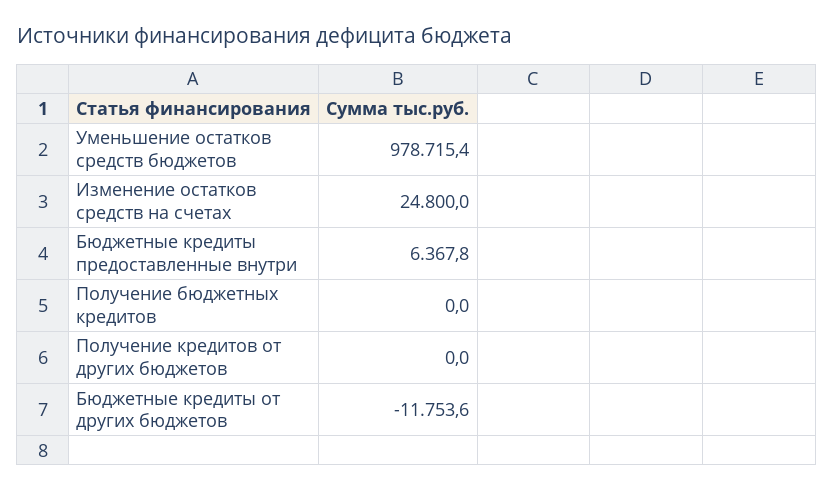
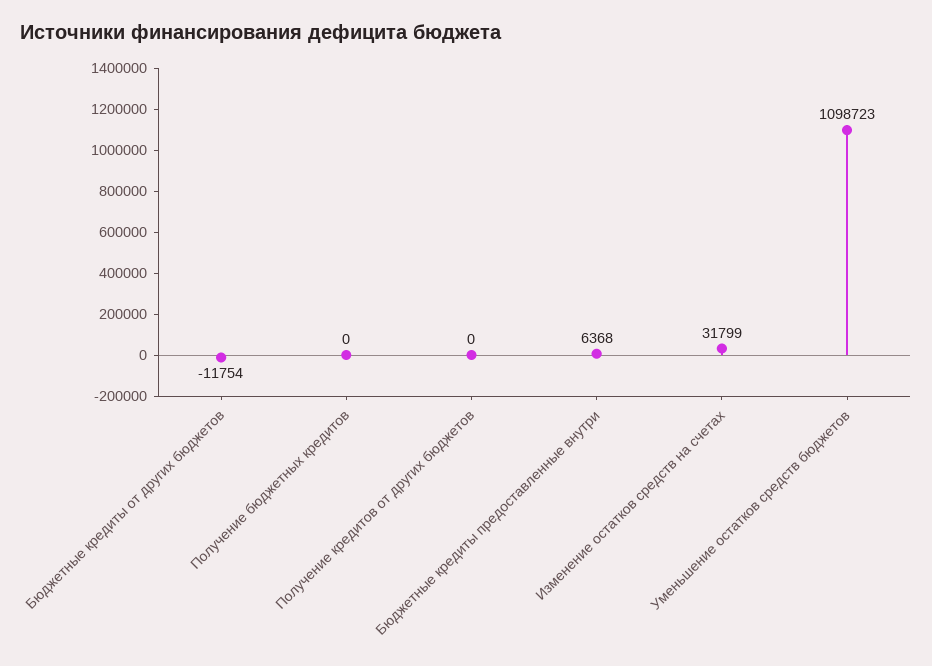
Уменьшение остатков средств бюджетов: 978715.4 -> 1098723
Изменение остатков средств на счетах: 24800 -> 31799

